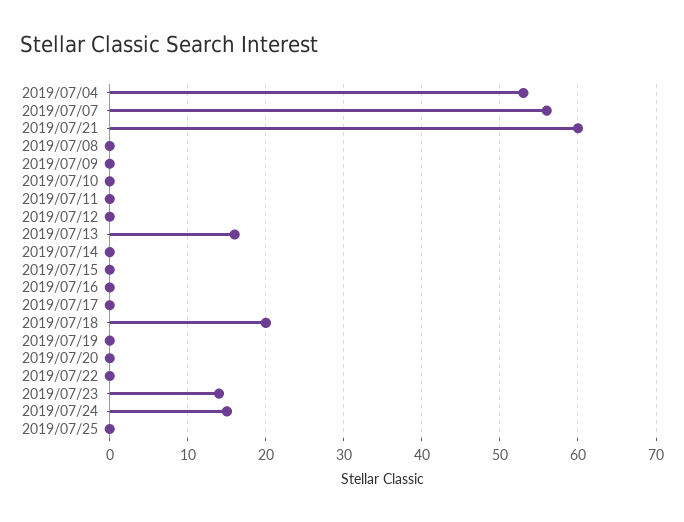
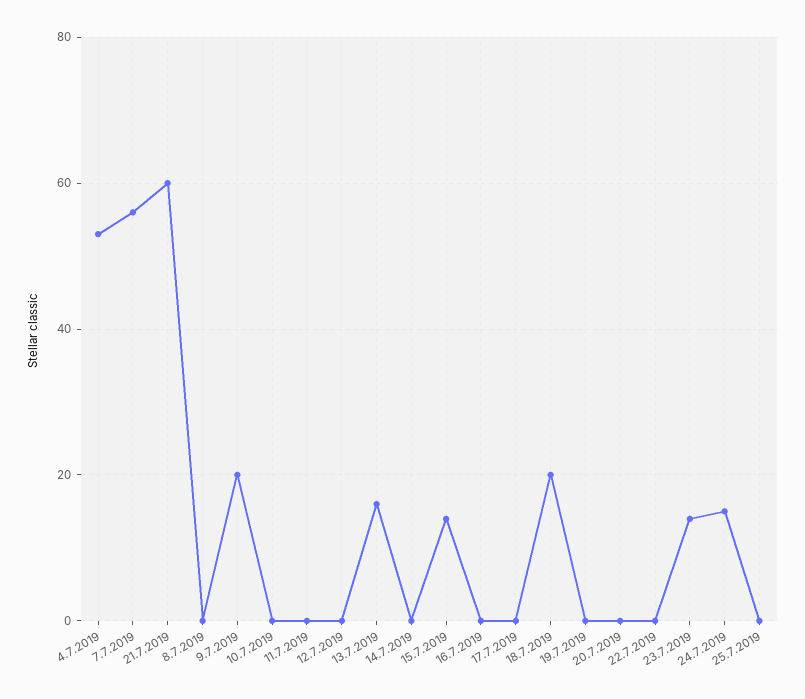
2019/07/09: 0 -> 20
2019/07/15: 0 -> 15

